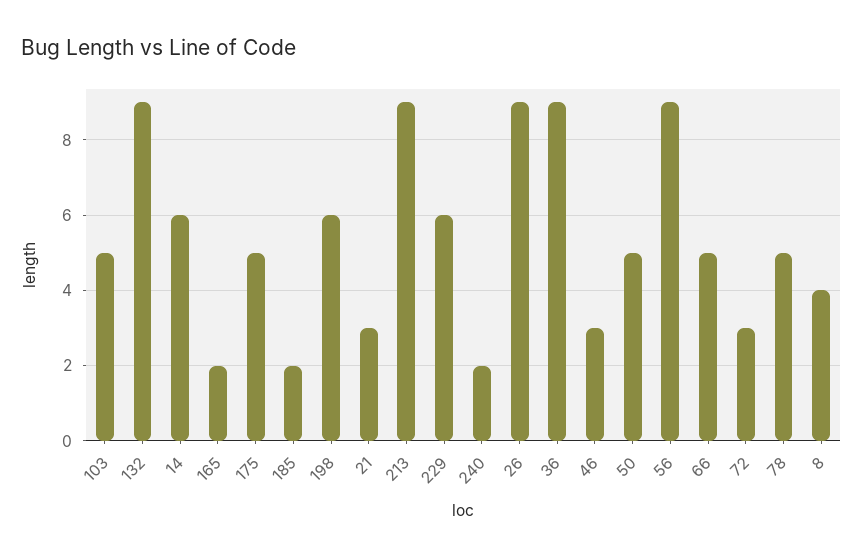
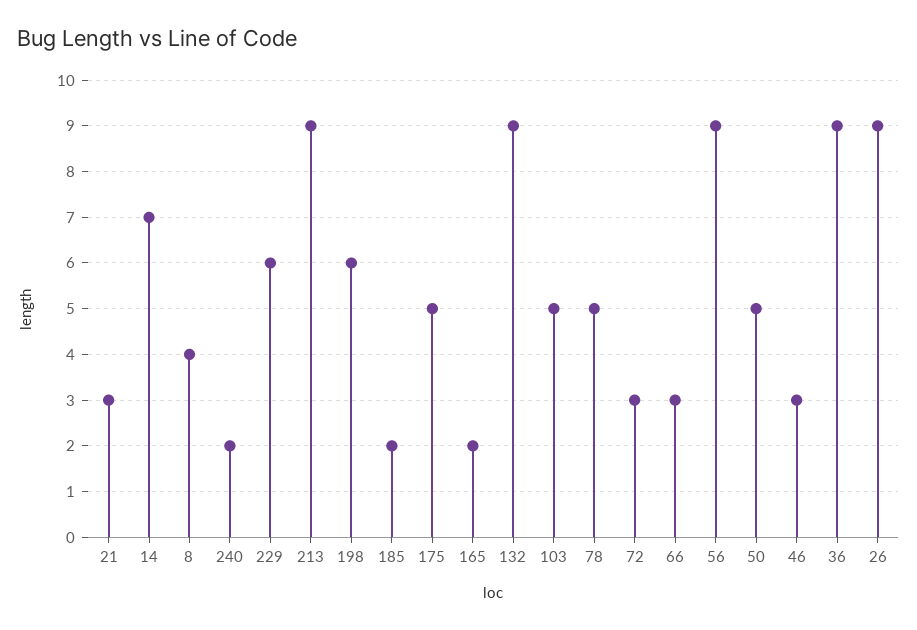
14: 6 -> 7
66: 5 -> 3

